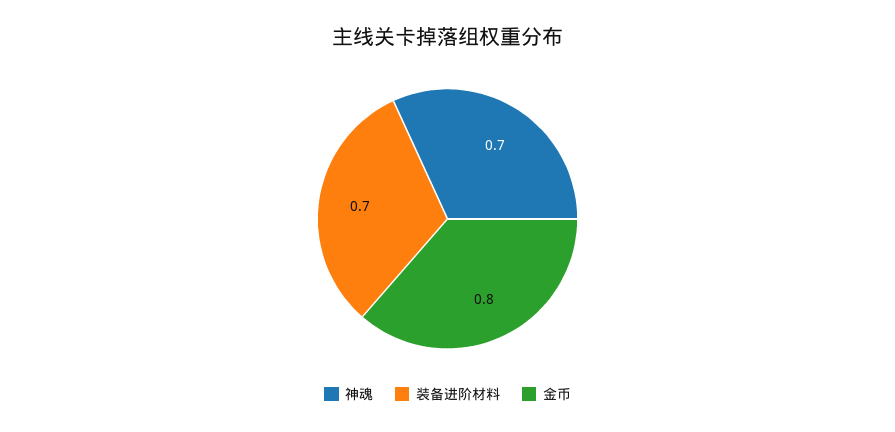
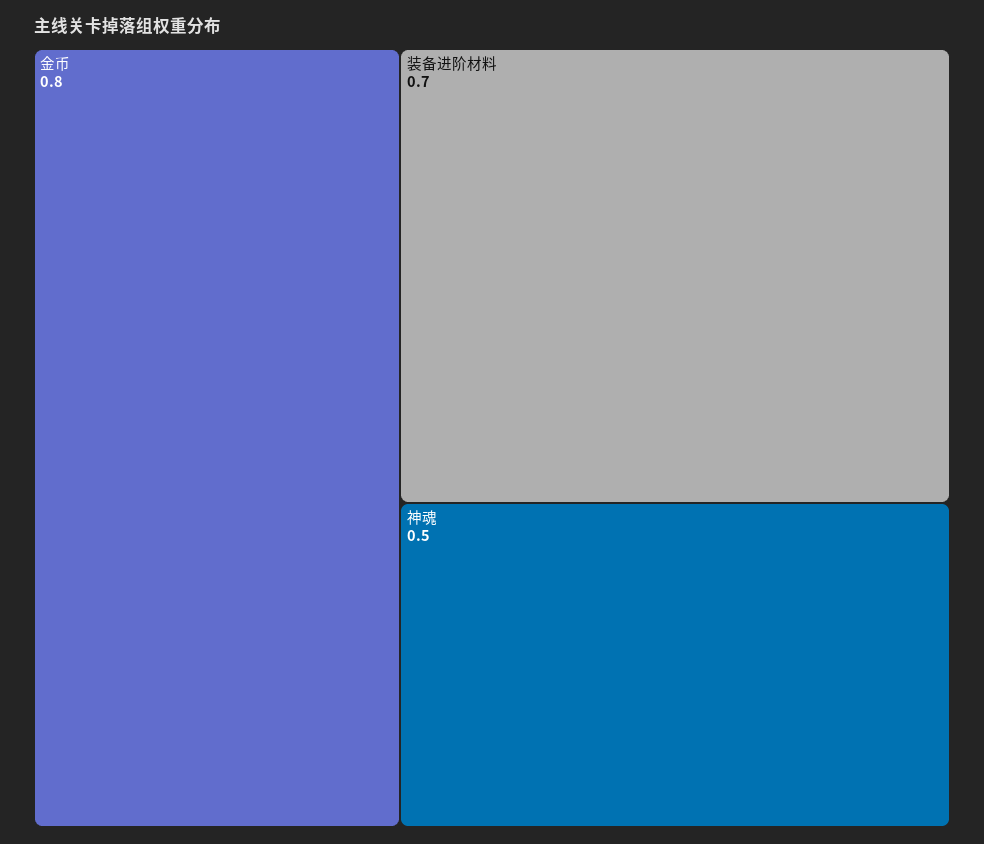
神魂: 0.7 -> 0.5

